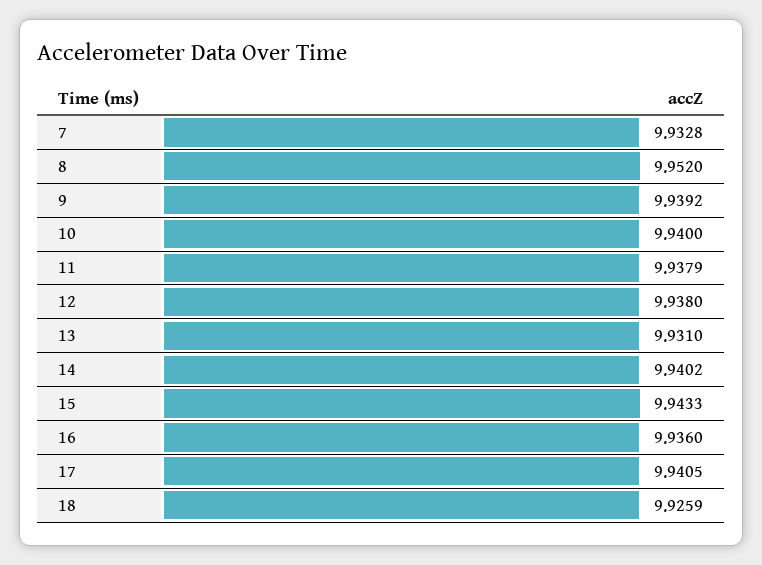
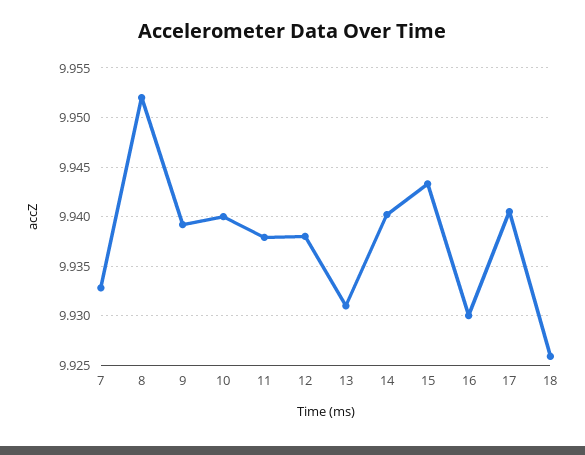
16: 9.936 -> 9.93

